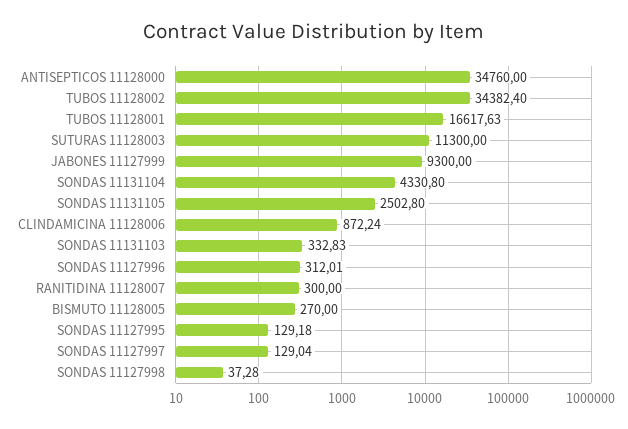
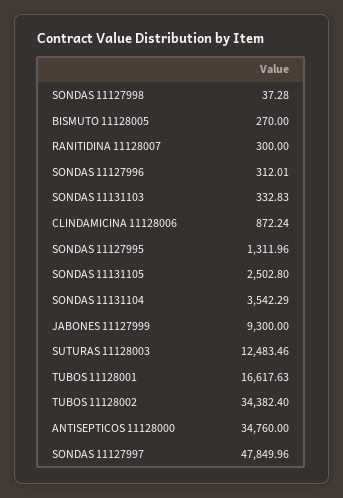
SUTURAS 11128003: 11300 -> 12483.46
SONDAS 11131104: 4330.8 -> 3542.29
SONDAS 11127995: 129.18 -> 1311.96
SONDAS 11127997: 129.04 -> 47849.96

